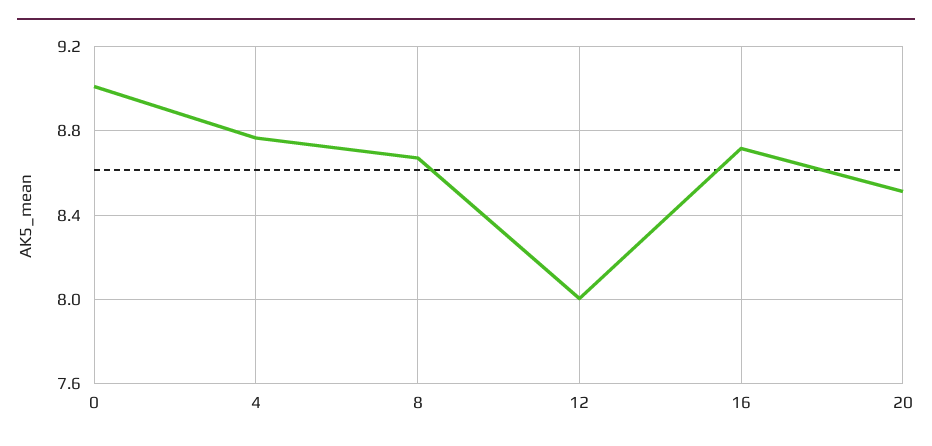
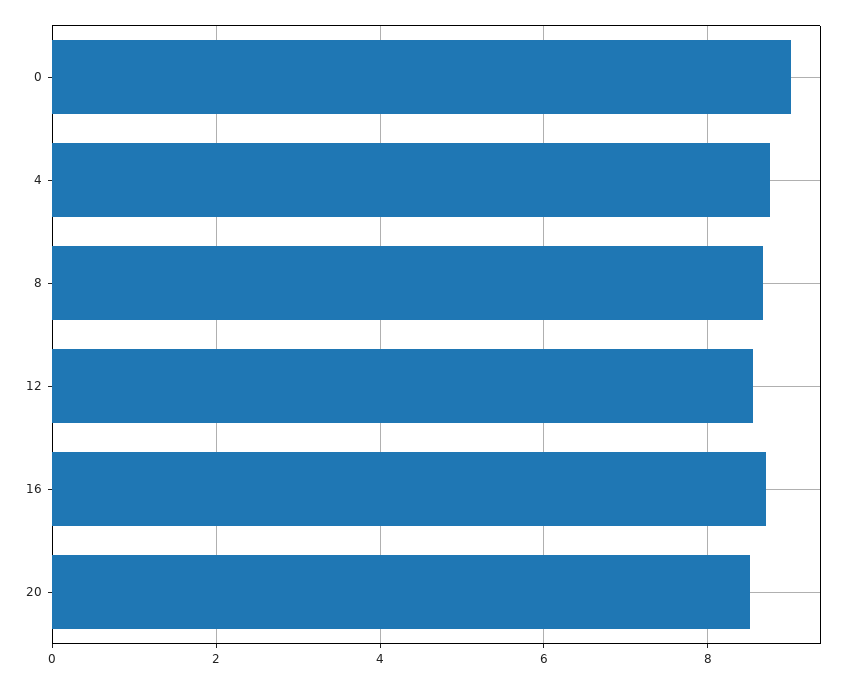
12: 8 -> 8.6

